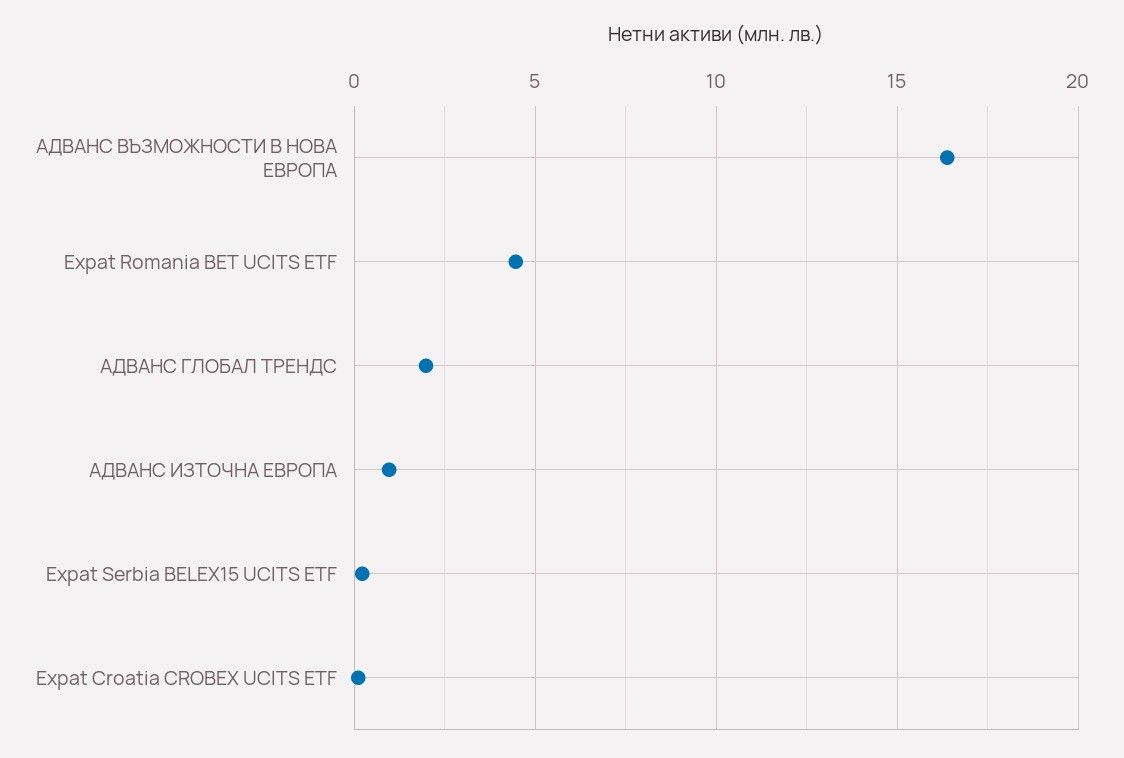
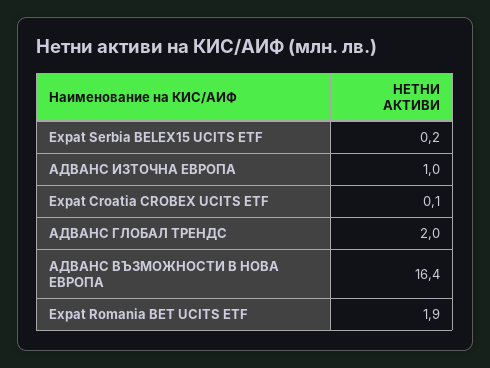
Expat Romania BET UCITS ETF: 4.5 -> 1.9

